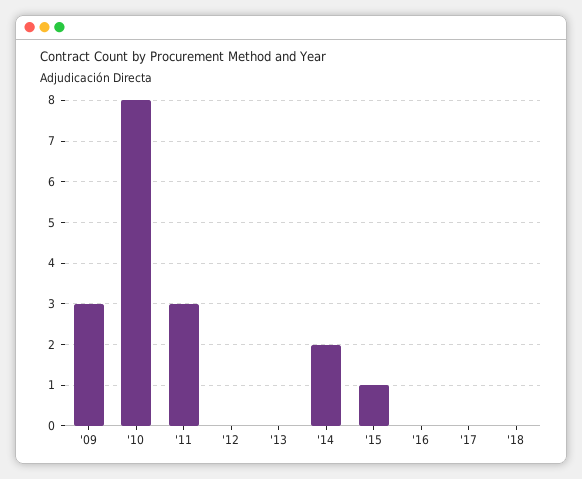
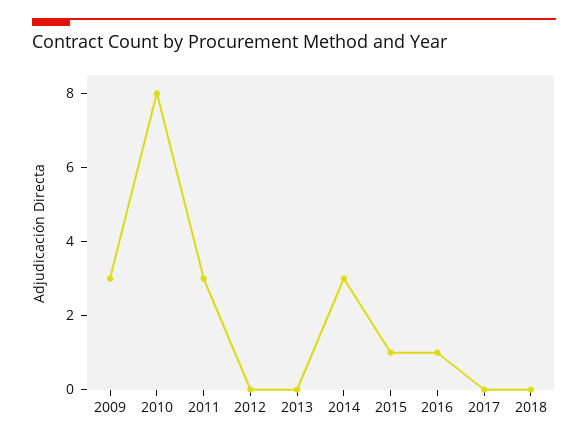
'14: 2 -> 3
'16: 0 -> 1

